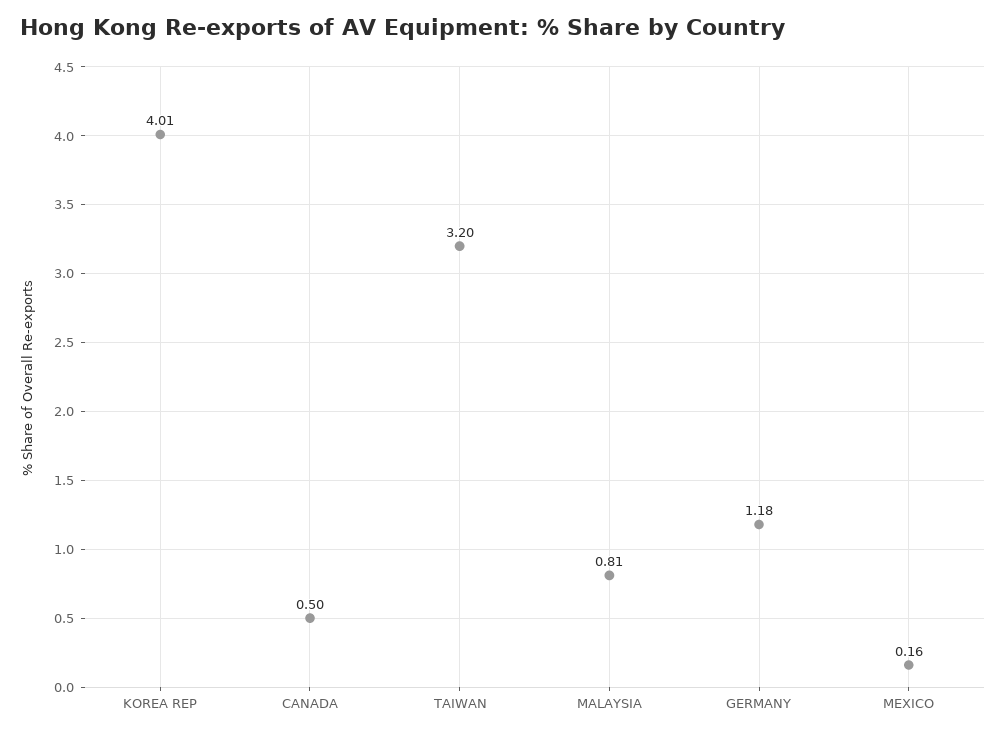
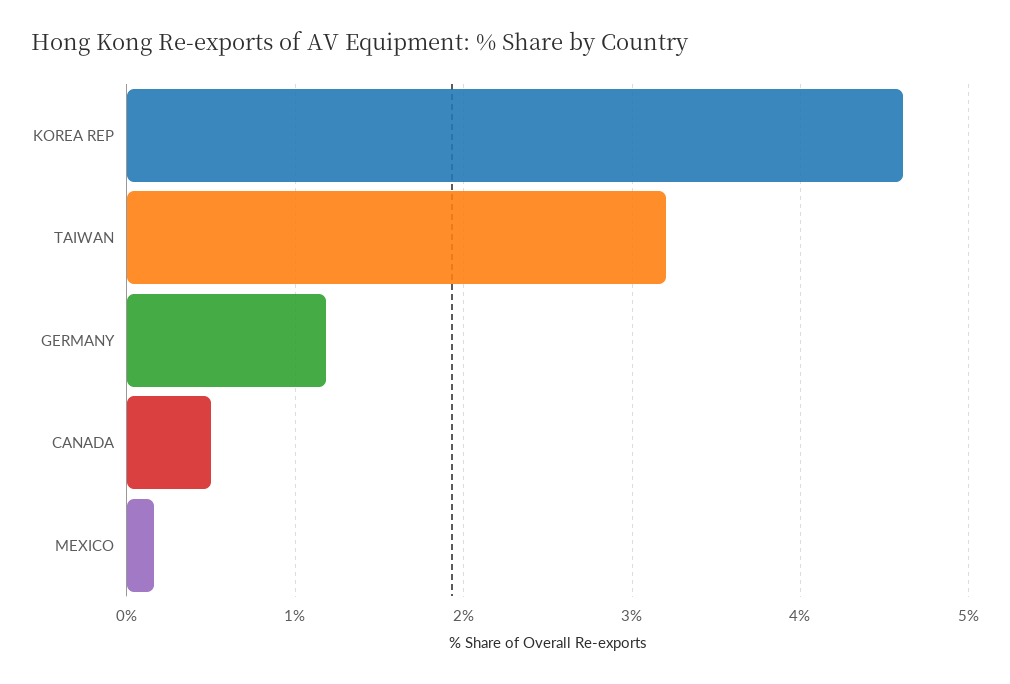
KOREA REP: 4.01 -> 4.6
MALAYSIA: 0.81 -> none

